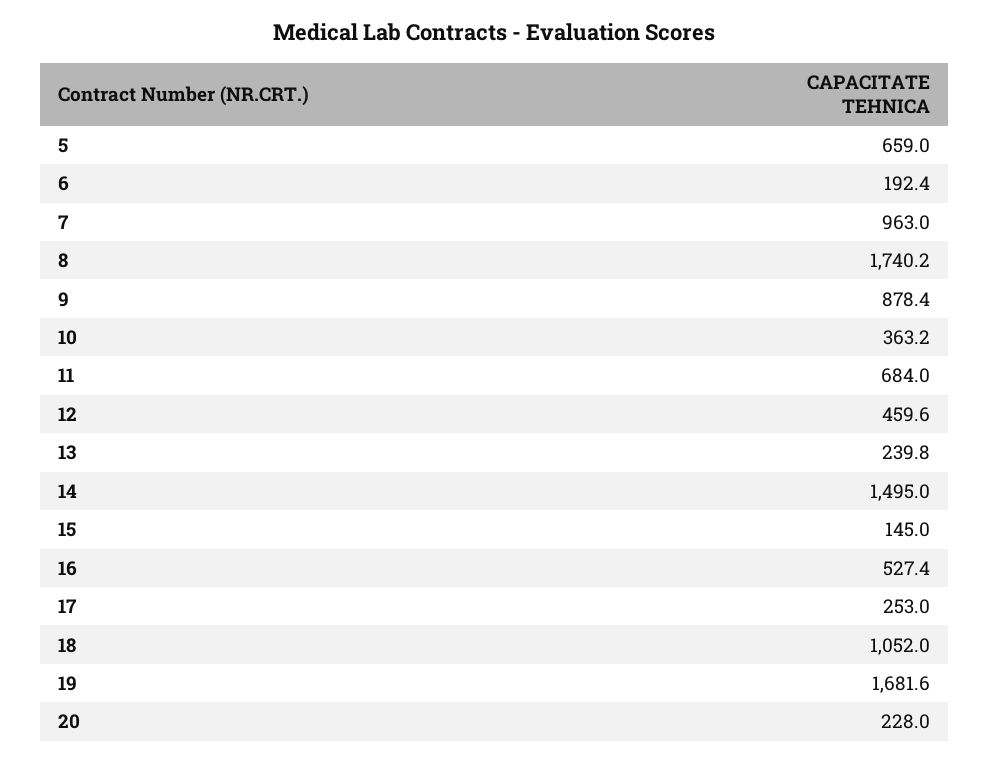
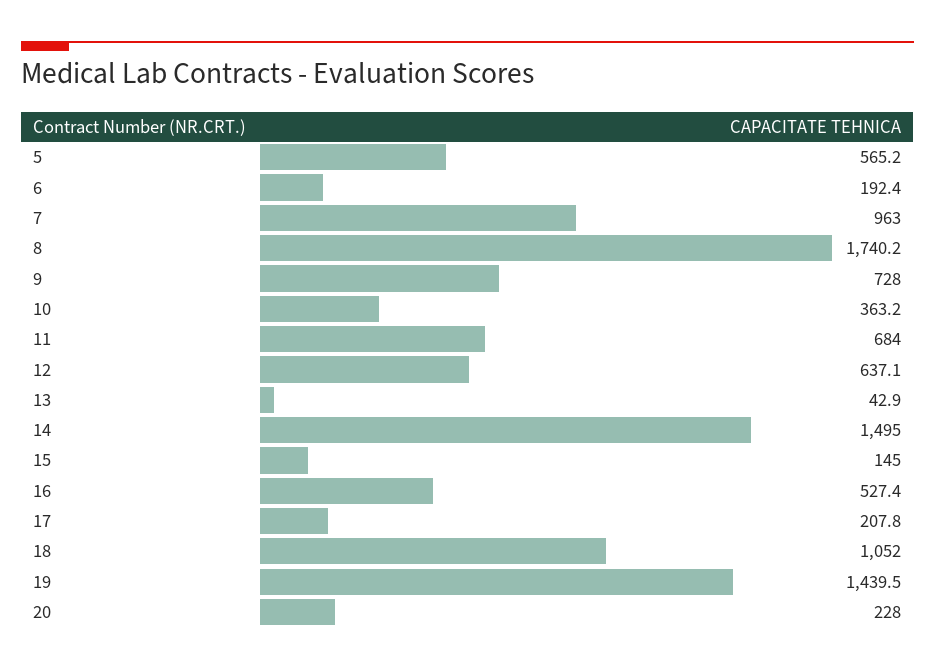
5: 659 -> 565.2
9: 878.4 -> 728
12: 459.6 -> 637.1
13: 239.8 -> 42.9
17: 253 -> 207.8
19: 1681.6 -> 1439.5

